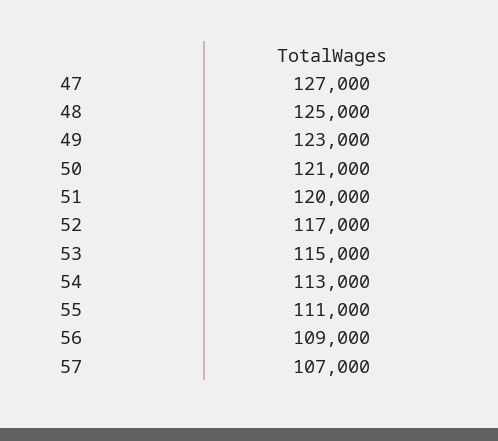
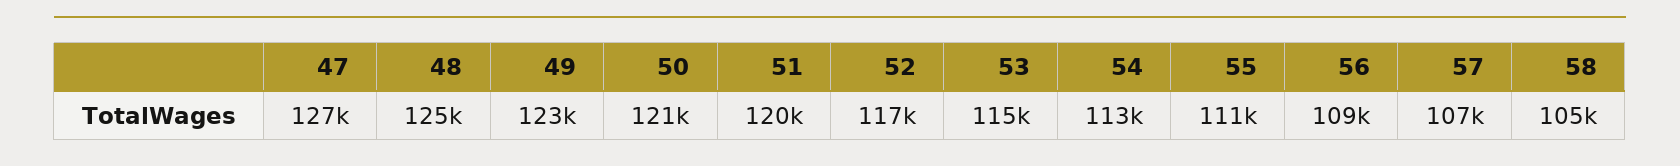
58: none -> 105000

